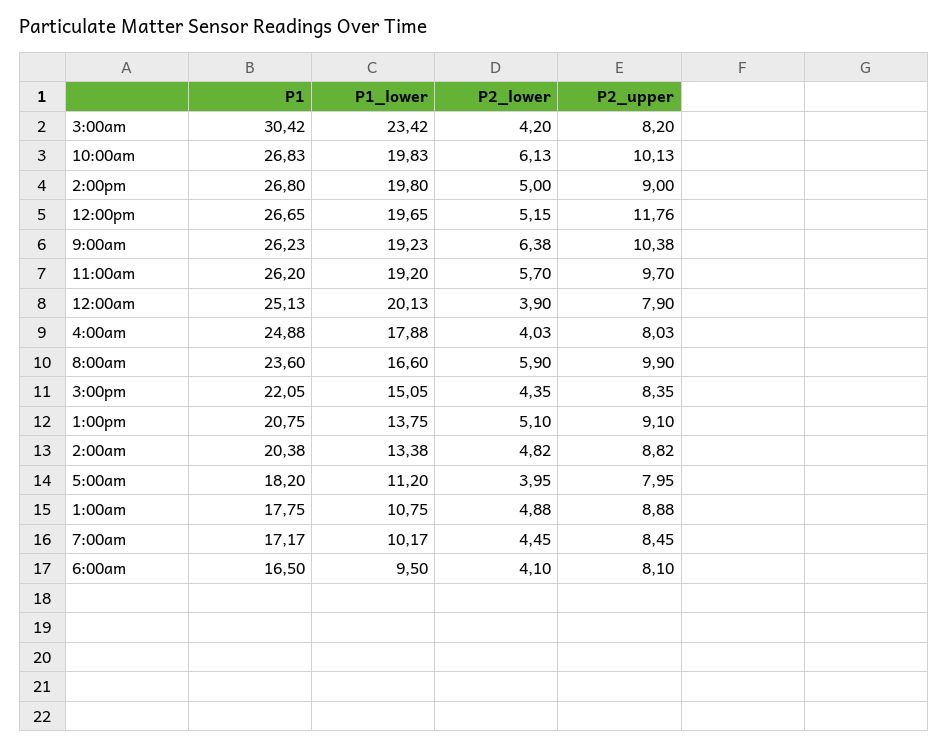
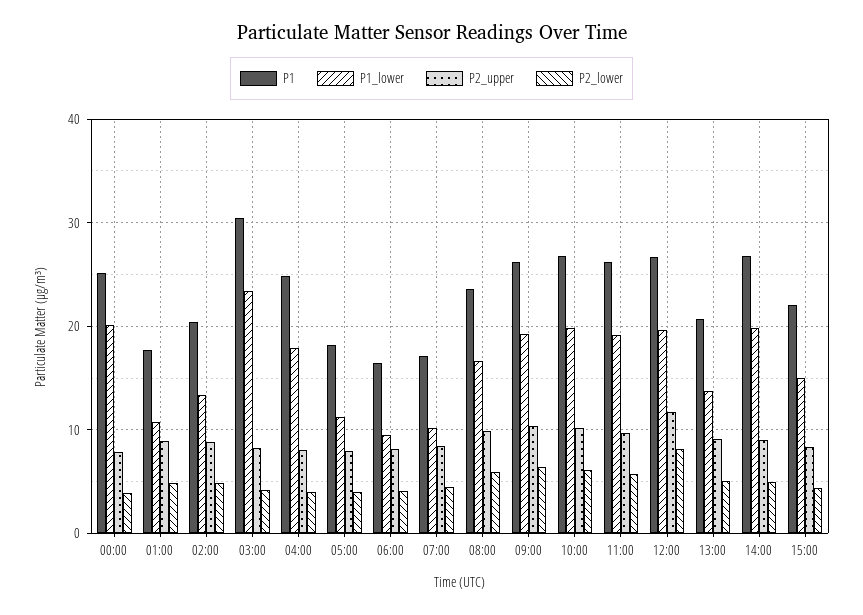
P2_lower, 12:00pm: 5.15 -> 8

